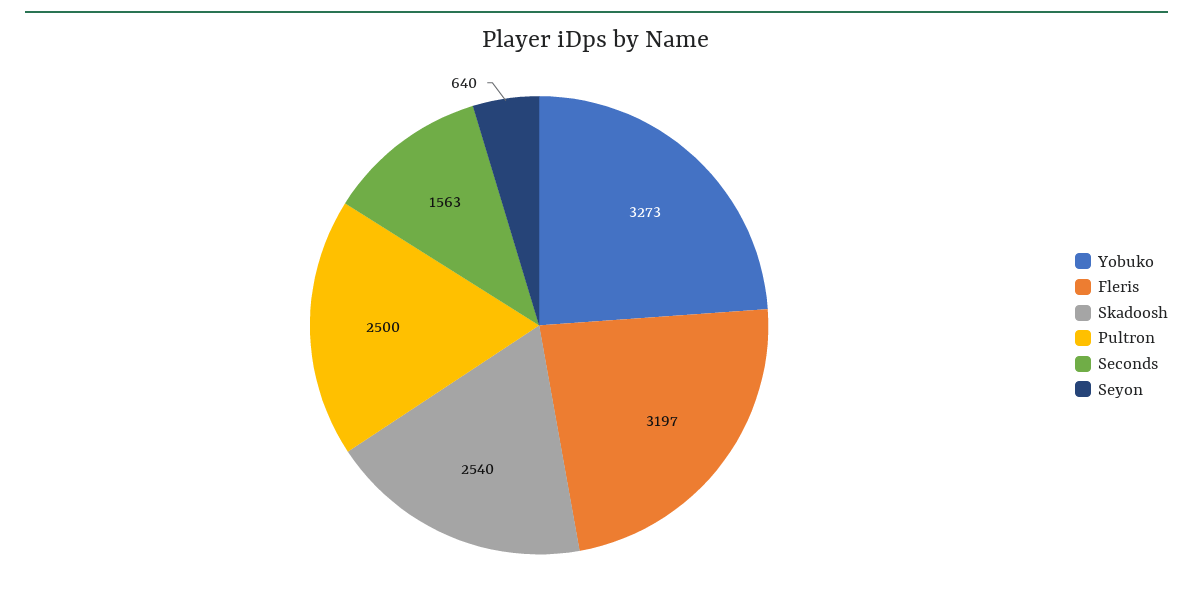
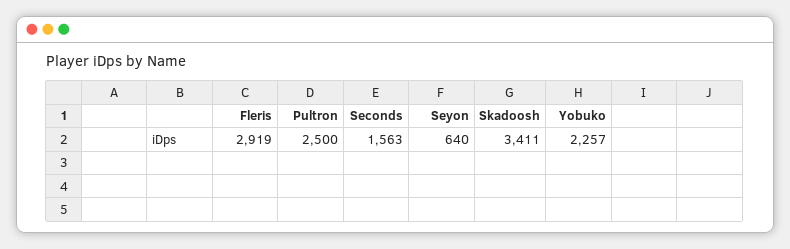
Yobuko: 3273 -> 2257
Fleris: 3197 -> 2919
Skadoosh: 2540 -> 3411

